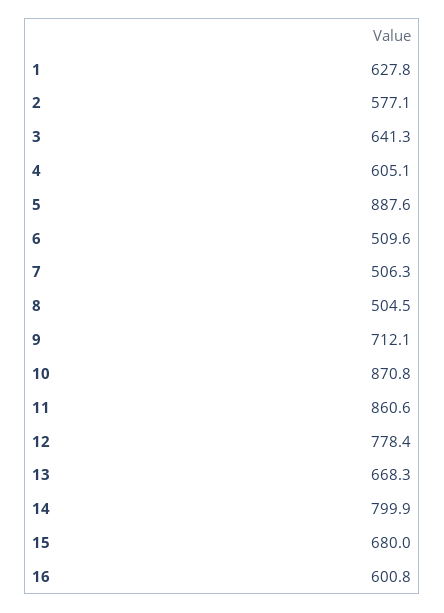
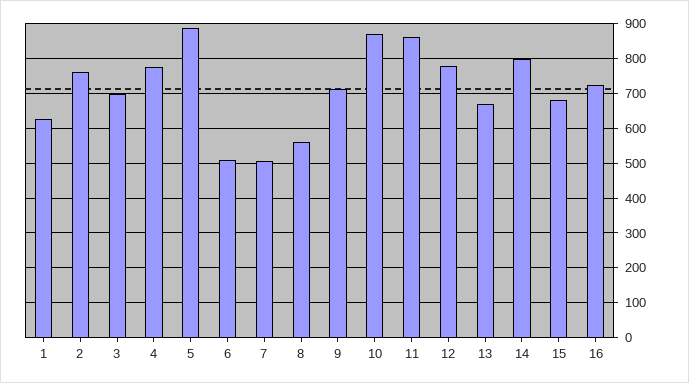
2: 577.1 -> 760
3: 641.3 -> 700
4: 605.1 -> 780
8: 504.5 -> 560
16: 600.8 -> 720

